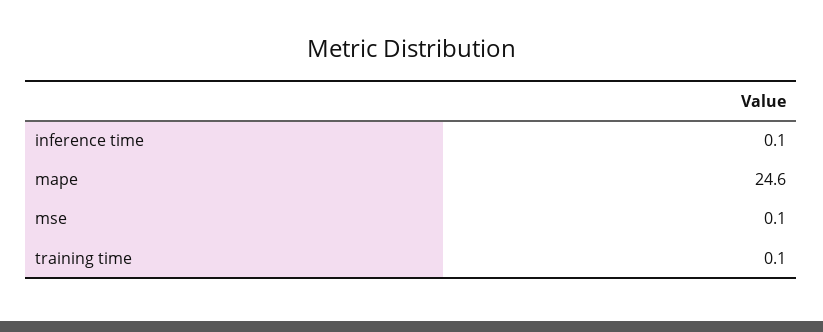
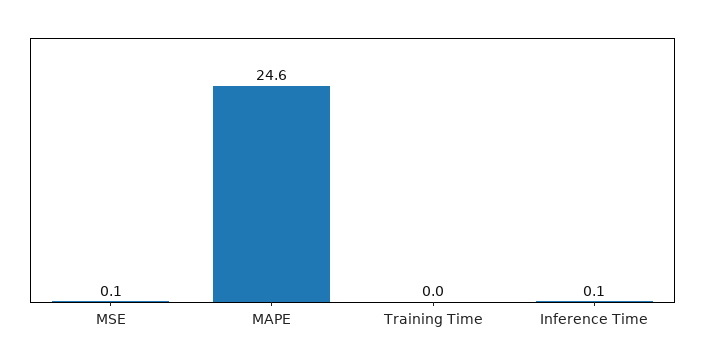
training time: 0.1 -> 0

